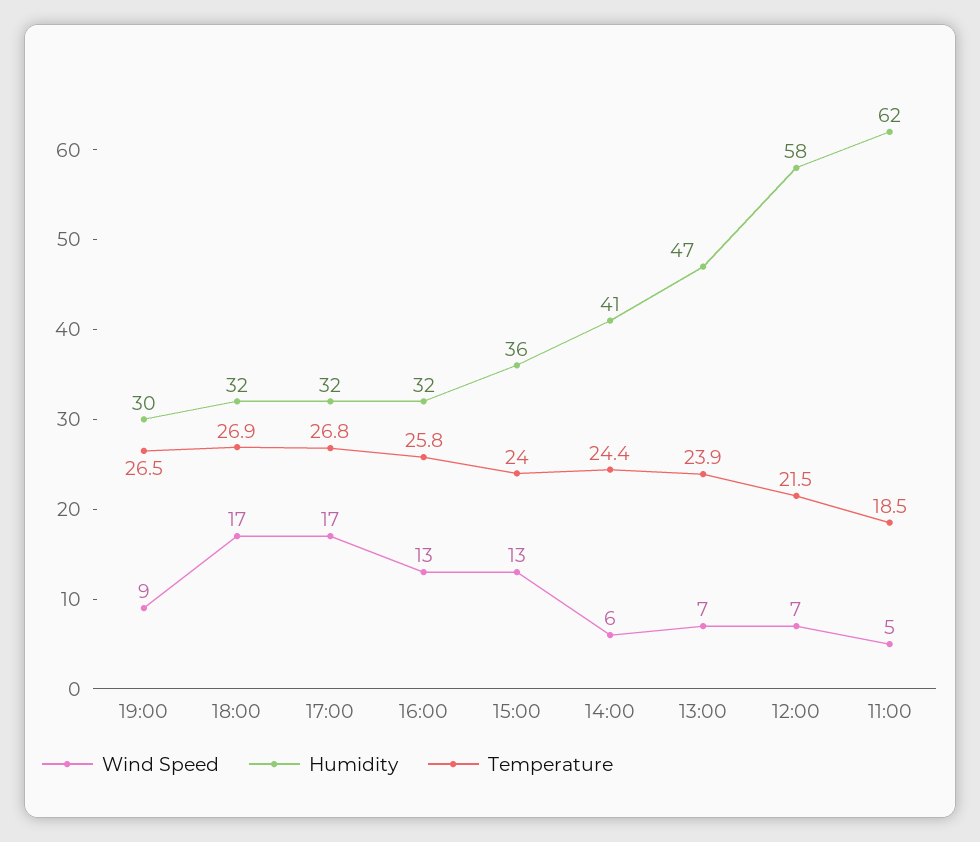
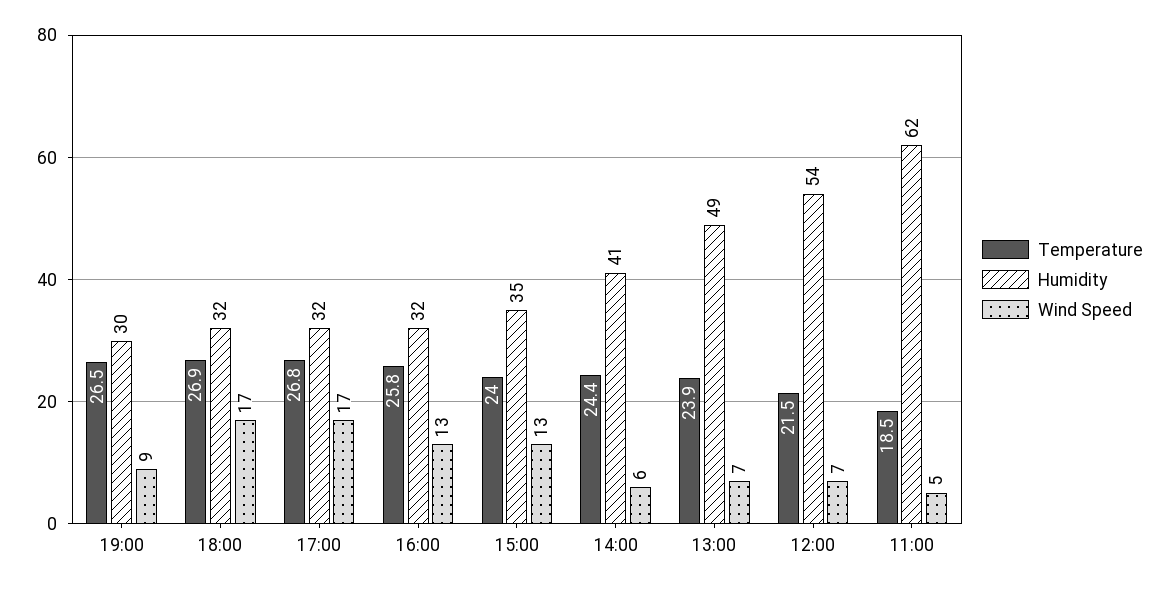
Humidity, 15:00: 36 -> 35
Humidity, 13:00: 47 -> 49
Humidity, 12:00: 58 -> 54

